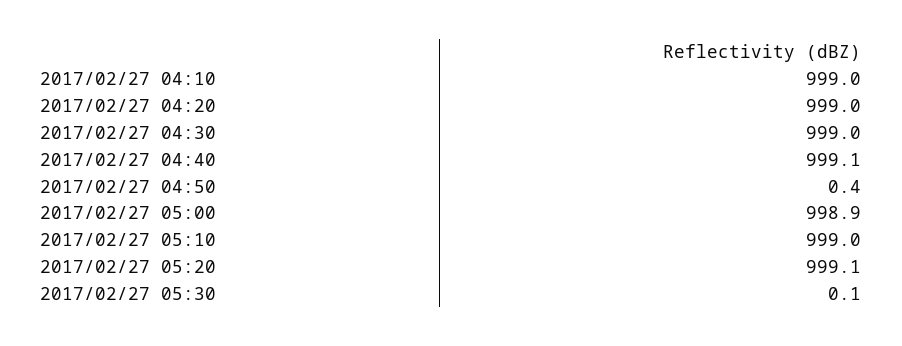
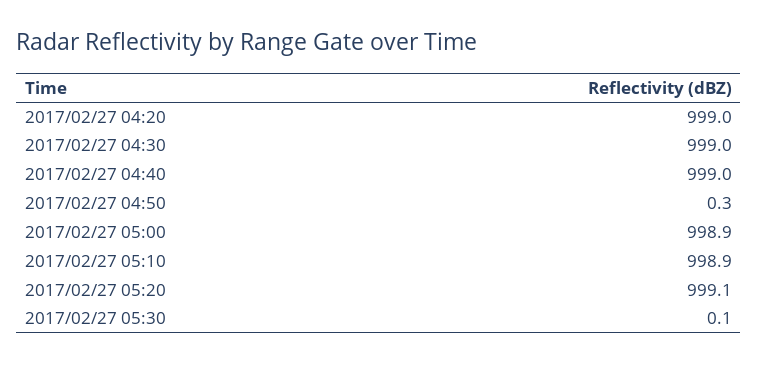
2017/02/27 04:10: 999 -> none
2017/02/27 04:40: 999.1 -> 999
2017/02/27 04:50: 0.4 -> 0.3
2017/02/27 05:10: 999 -> 998.9

